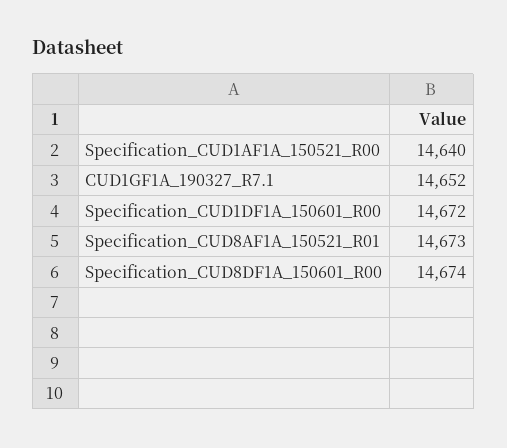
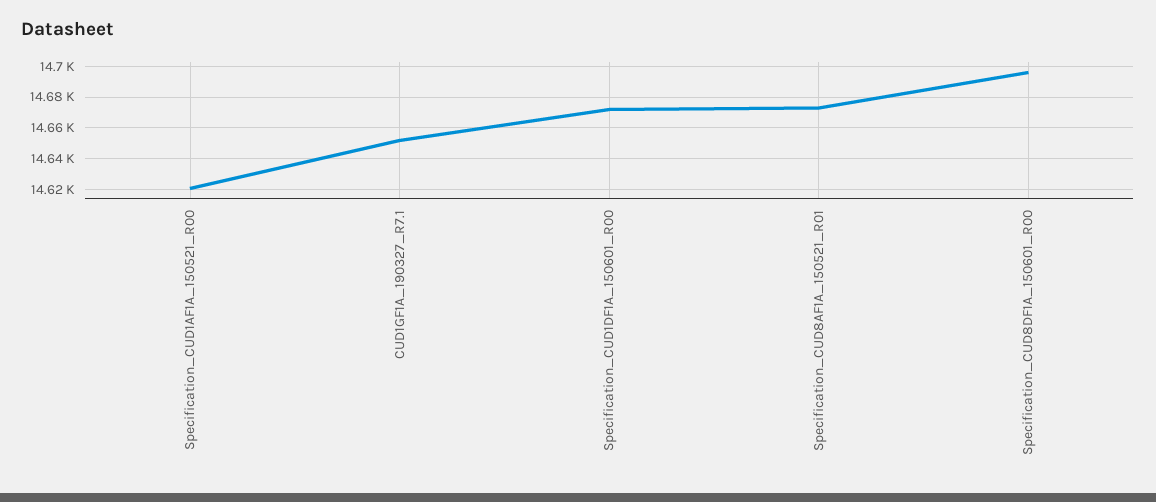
Specification_CUD1AF1A_150521_R00: 14640 -> 14620
Specification_CUD8DF1A_150601_R00: 14674 -> 14695

